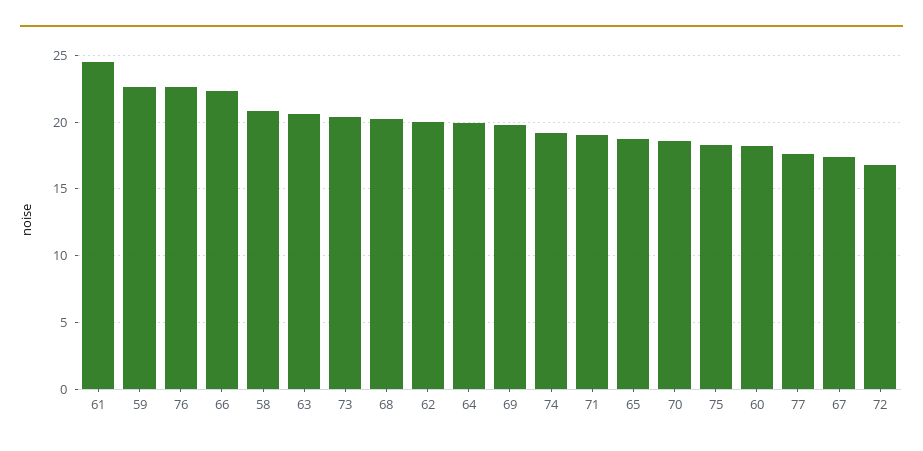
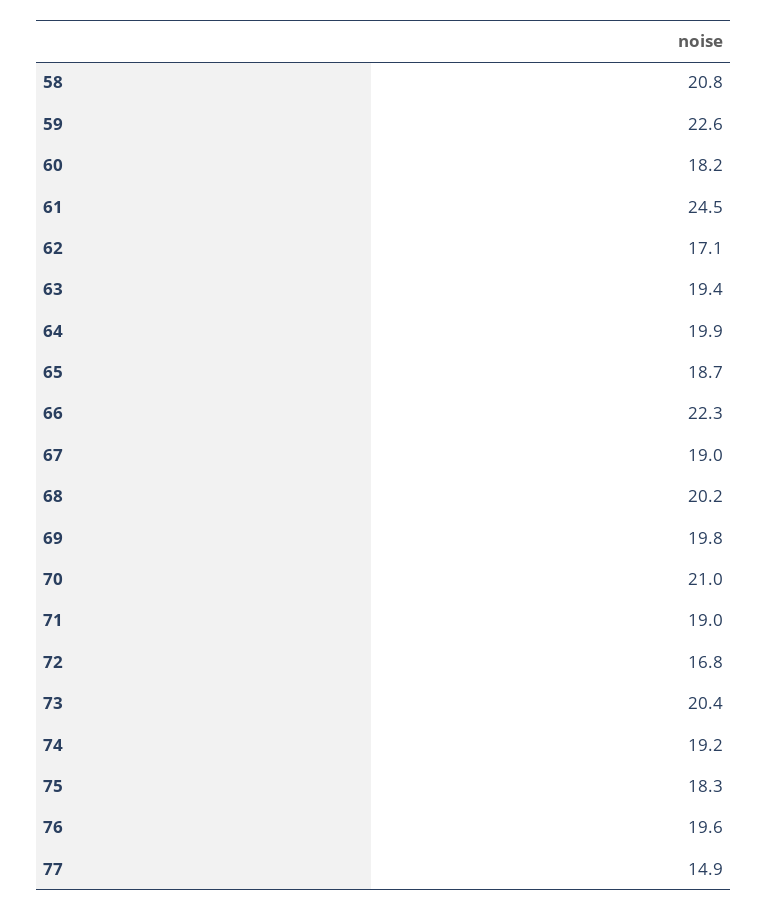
76: 22.5 -> 19.6
63: 20.5 -> 19.4
62: 20 -> 17.1
70: 18.5 -> 21
77: 17.5 -> 14.9
67: 17.5 -> 19

